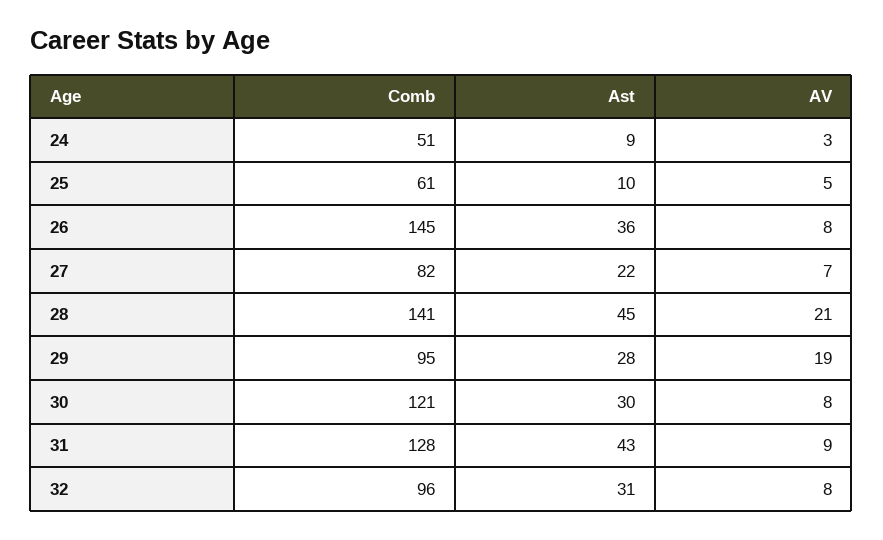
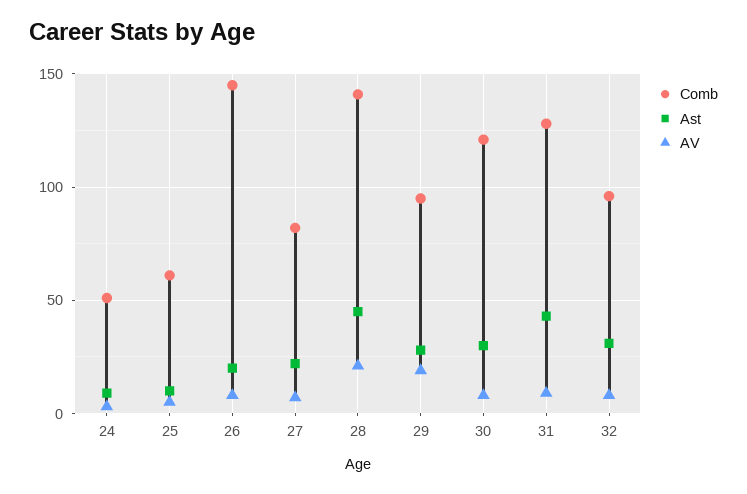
Ast, 26: 36 -> 20

